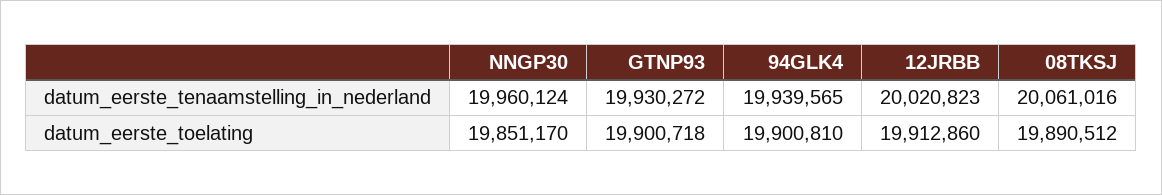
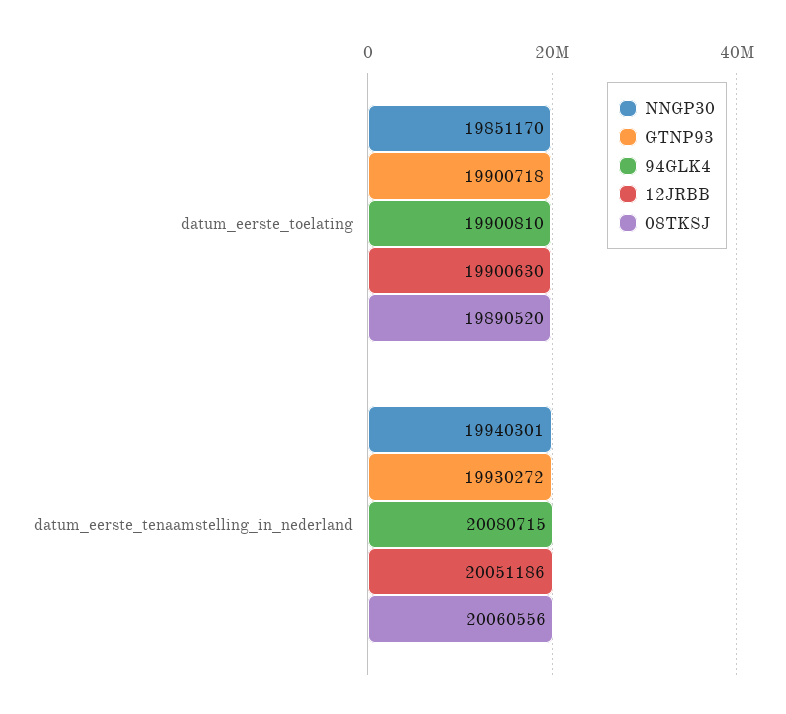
NNGP30, datum_eerste_tenaamstelling_in_nederland: 19960124 -> 19940301
94GLK4, datum_eerste_tenaamstelling_in_nederland: 19939565 -> 20080715
12JRBB, datum_eerste_tenaamstelling_in_nederland: 20020823 -> 20051186
08TKSJ, datum_eerste_tenaamstelling_in_nederland: 20061016 -> 20060556
12JRBB, datum_eerste_toelating: 19912860 -> 19900630
08TKSJ, datum_eerste_toelating: 19890512 -> 19890520

